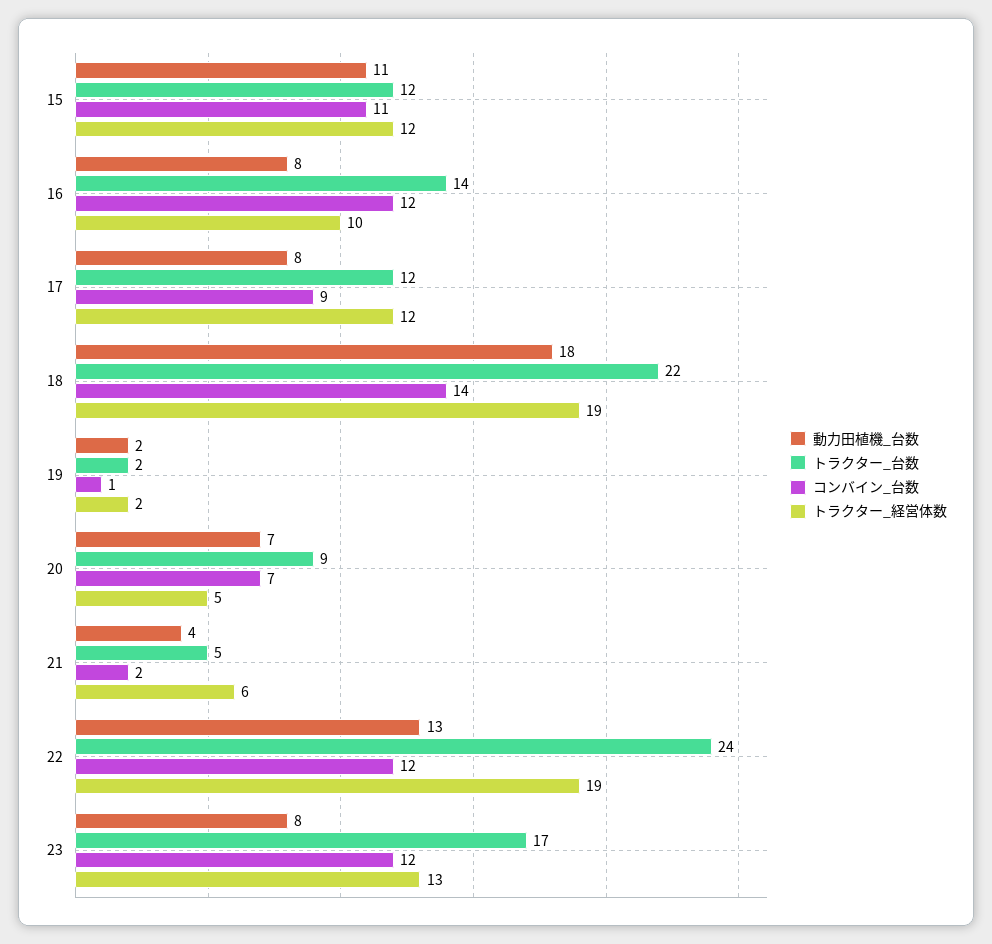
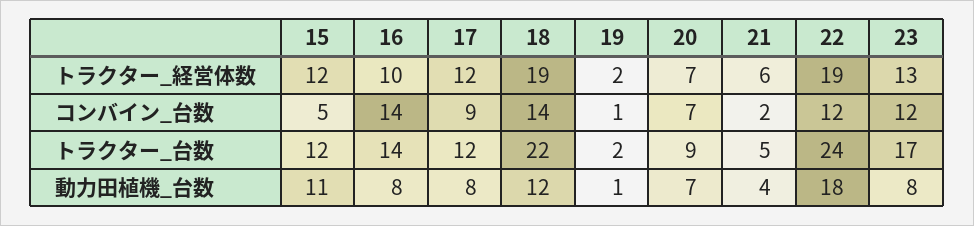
コンバイン_台数, 15: 11 -> 5
コンバイン_台数, 16: 12 -> 14
動力田植機_台数, 18: 18 -> 12
動力田植機_台数, 19: 2 -> 1
トラクター_経営体数, 20: 5 -> 7
動力田植機_台数, 22: 13 -> 18

